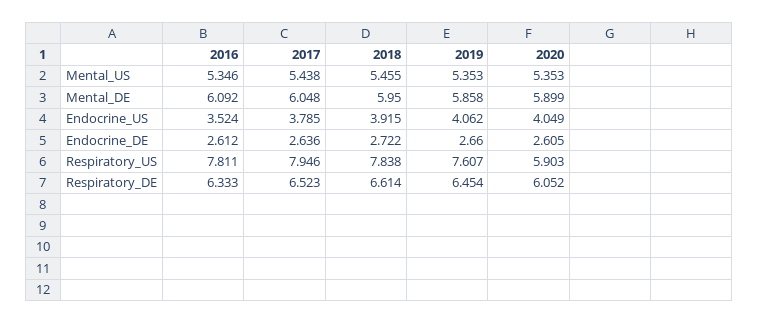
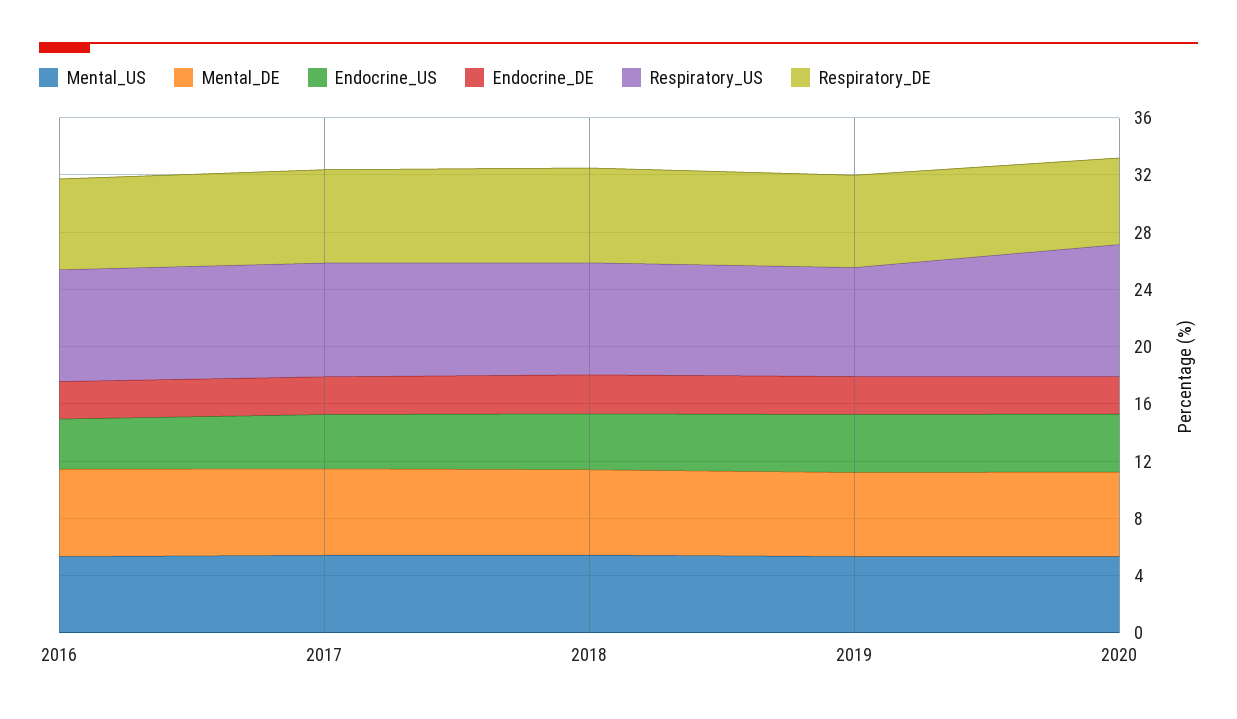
Respiratory_US, 2020: 5.903 -> 9

